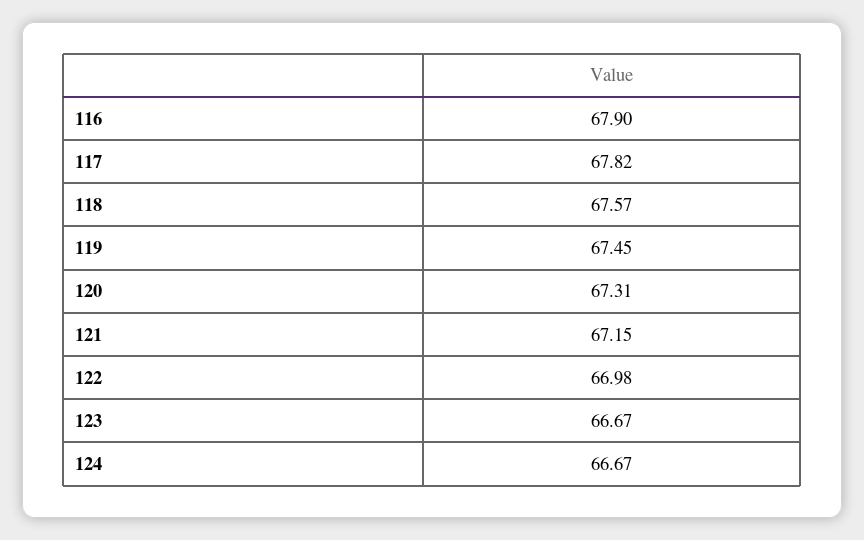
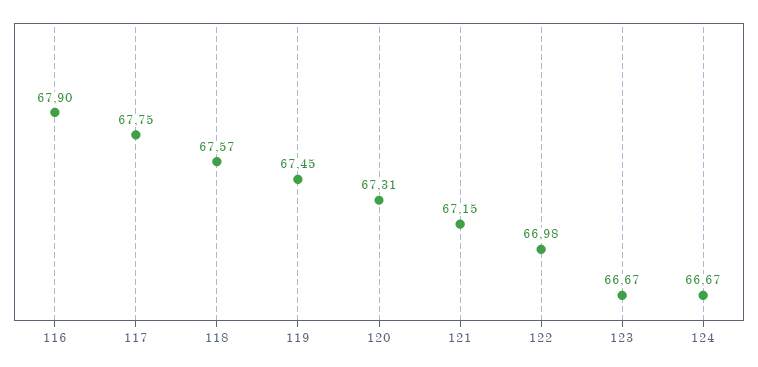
117: 67.82 -> 67.75

